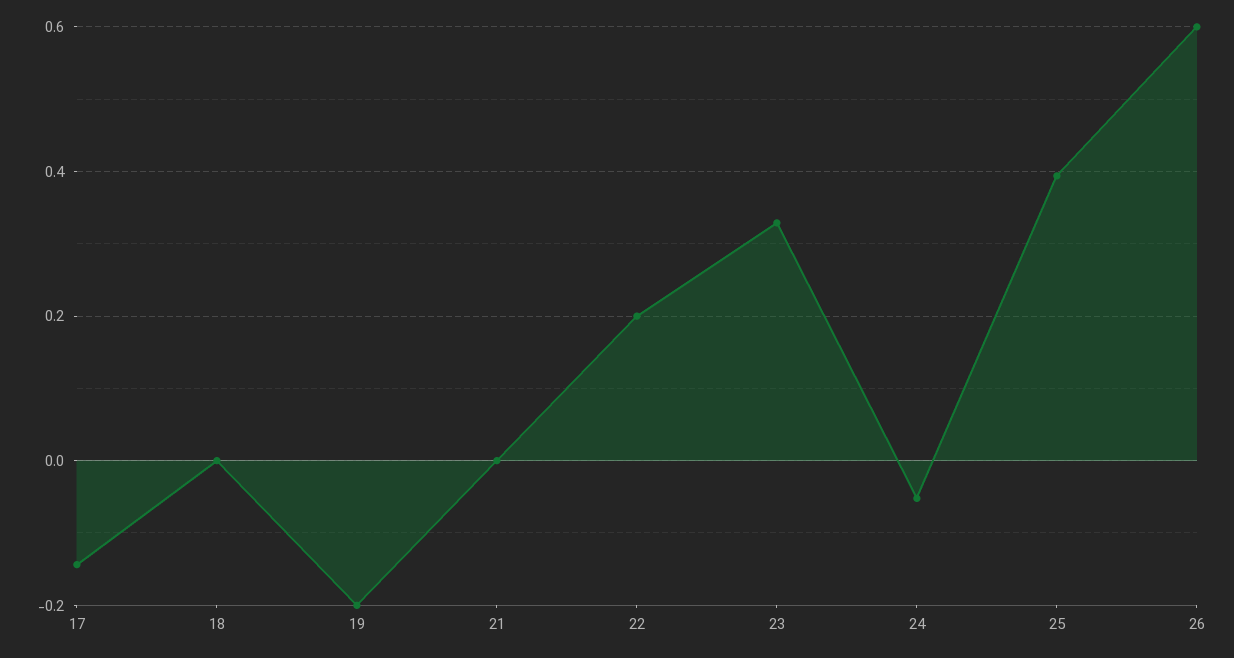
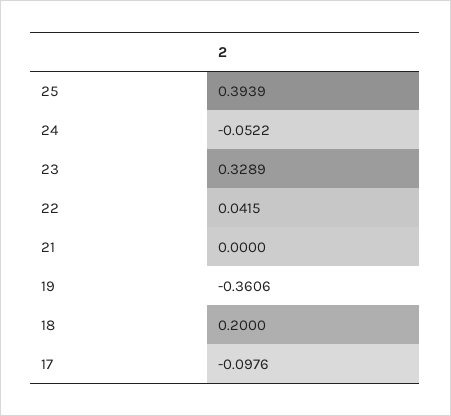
17: -0.14 -> -0.0976
18: 0 -> 0.2
19: -0.2 -> -0.3606
22: 0.2 -> 0.0415
26: 0.6 -> none

